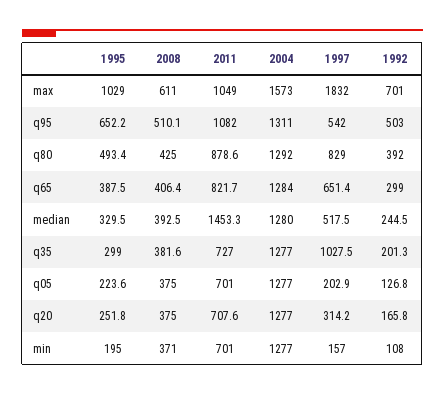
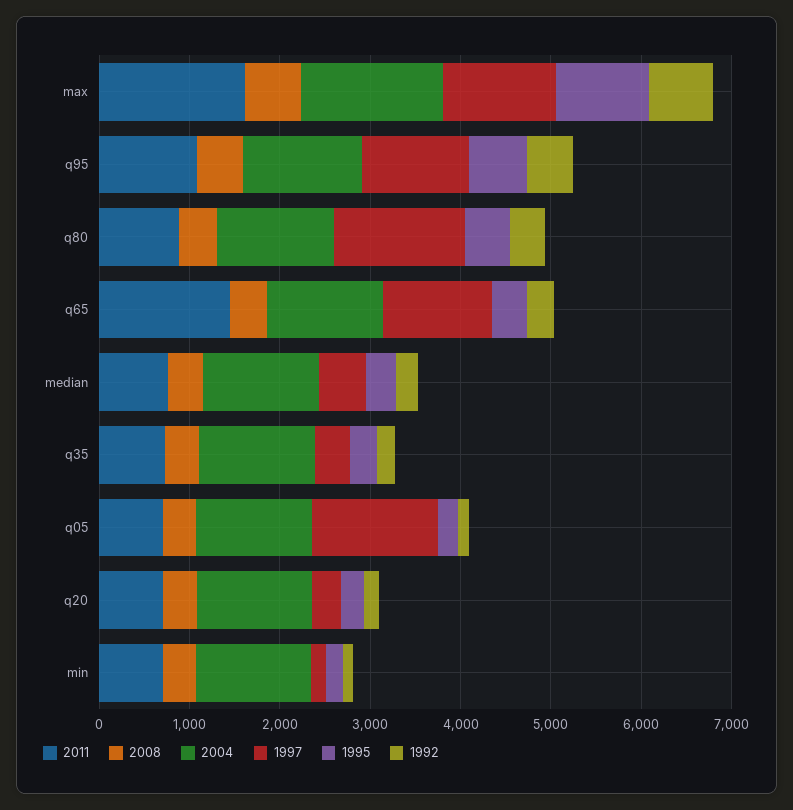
2011, max: 1049 -> 1600
1997, max: 1832 -> 1200
1997, q95: 542 -> 1200
1997, q80: 829 -> 1400
2011, q65: 821.7 -> 1400
1997, q65: 651.4 -> 1200
2011, median: 1453.3 -> 800
1997, q35: 1027.5 -> 400
1997, q05: 202.9 -> 1400

